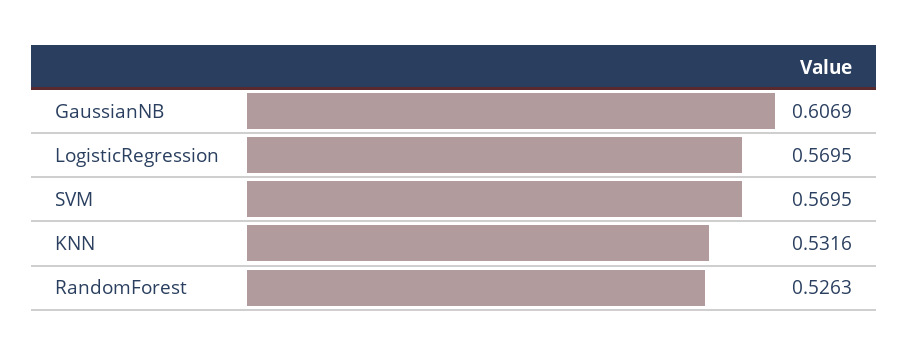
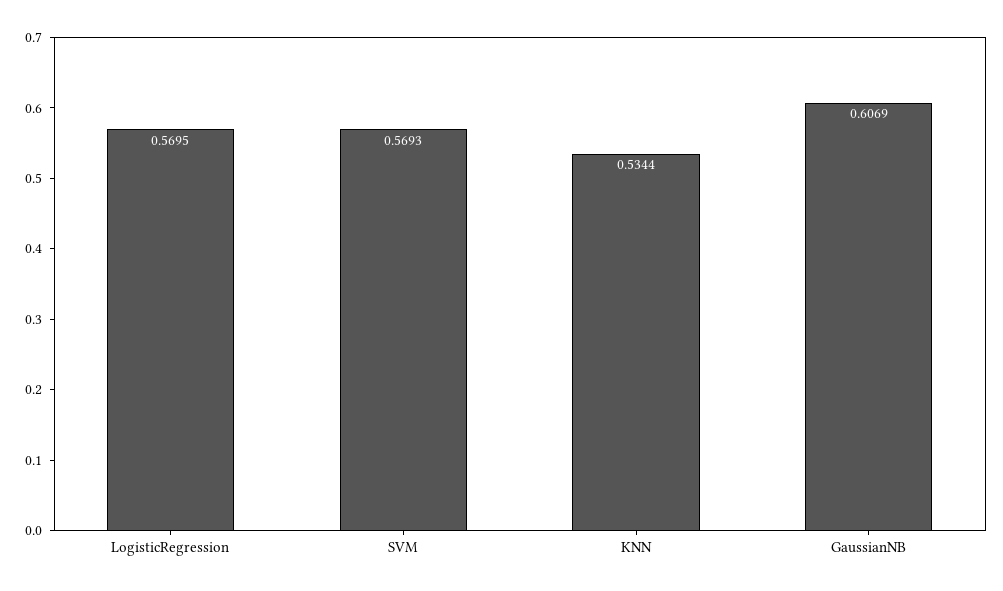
SVM: 0.5695 -> 0.5693
KNN: 0.5316 -> 0.5344
RandomForest: 0.5263 -> none

